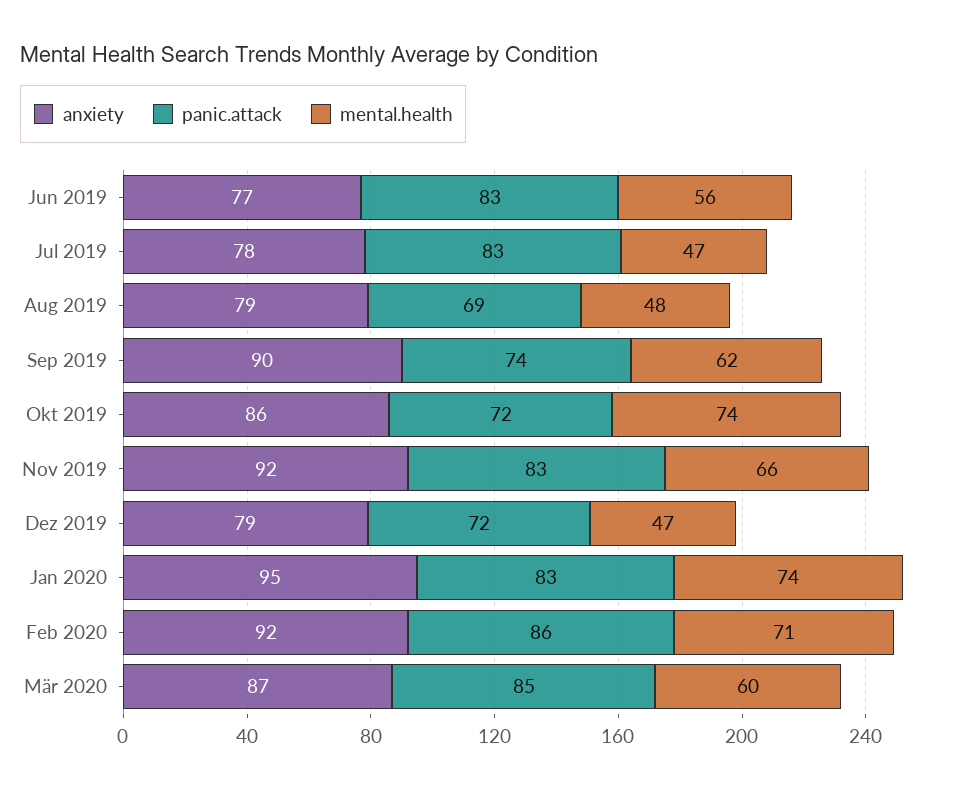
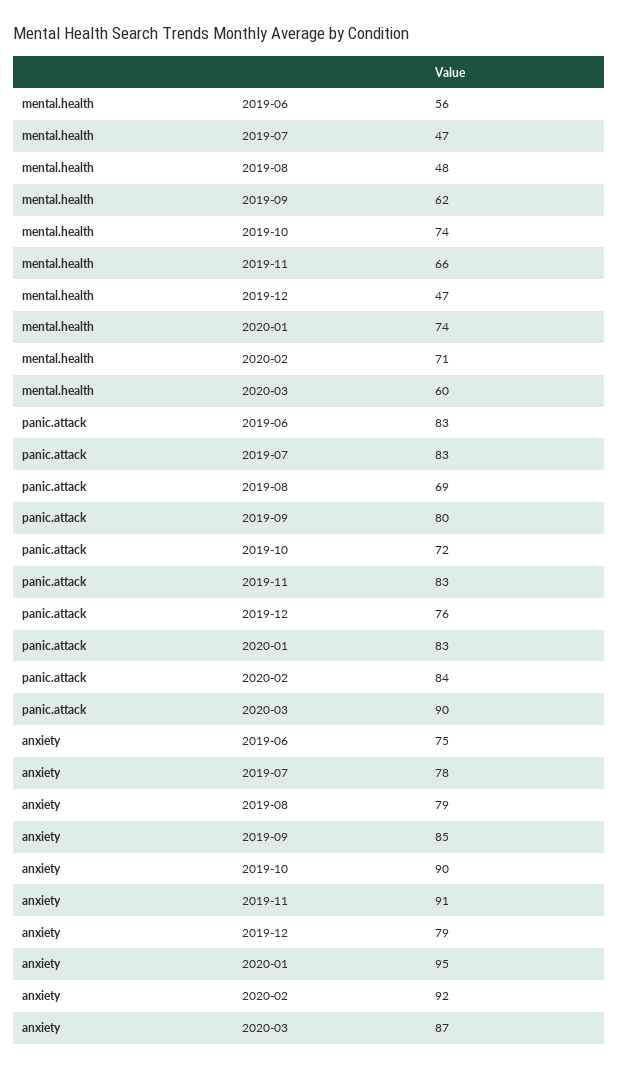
anxiety, Jun 2019: 77 -> 75
anxiety, Sep 2019: 90 -> 85
panic.attack, Sep 2019: 74 -> 80
anxiety, Okt 2019: 86 -> 90
anxiety, Nov 2019: 92 -> 91
panic.attack, Dez 2019: 72 -> 76
panic.attack, Feb 2020: 86 -> 84
panic.attack, Mär 2020: 85 -> 90

